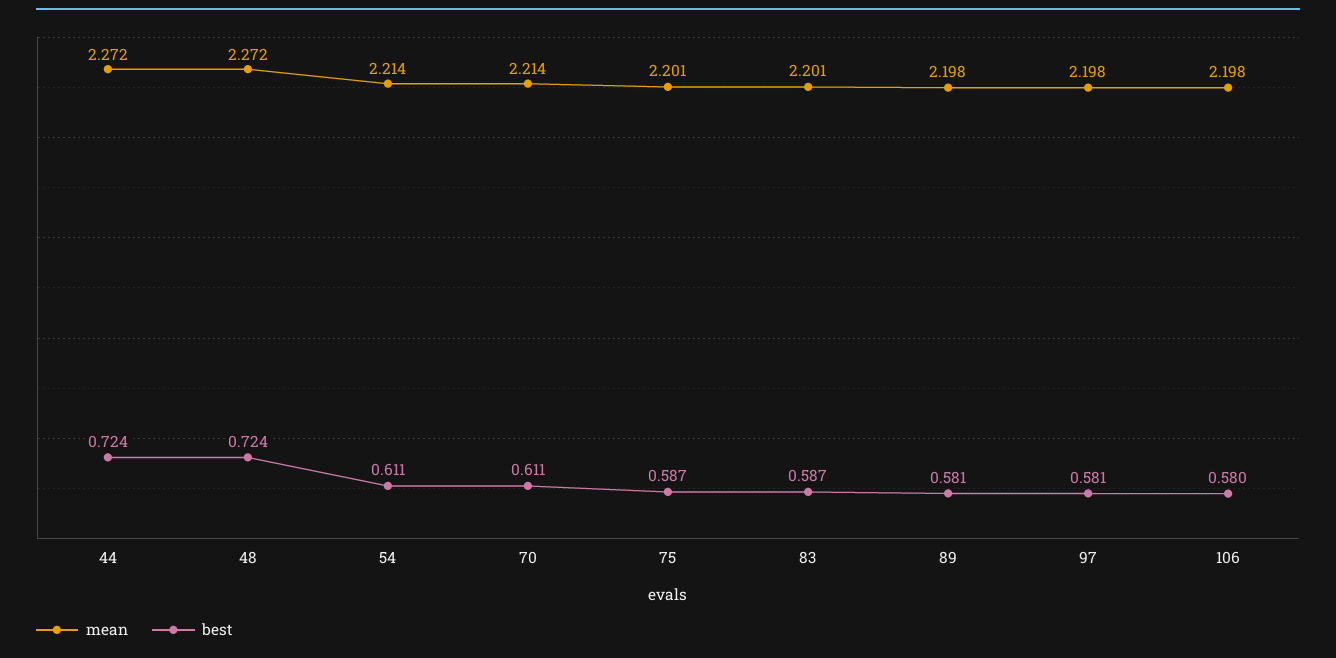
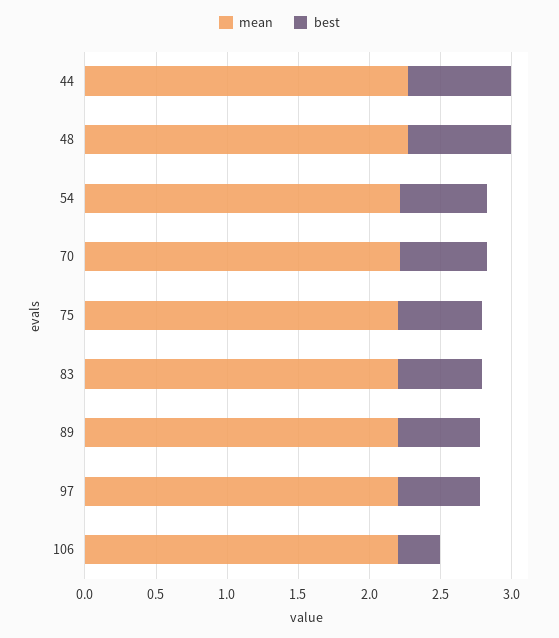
best, 106: 0.58 -> 0.3

